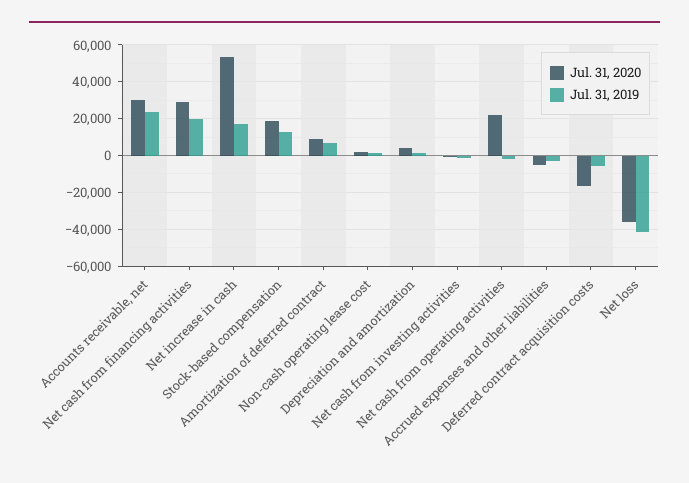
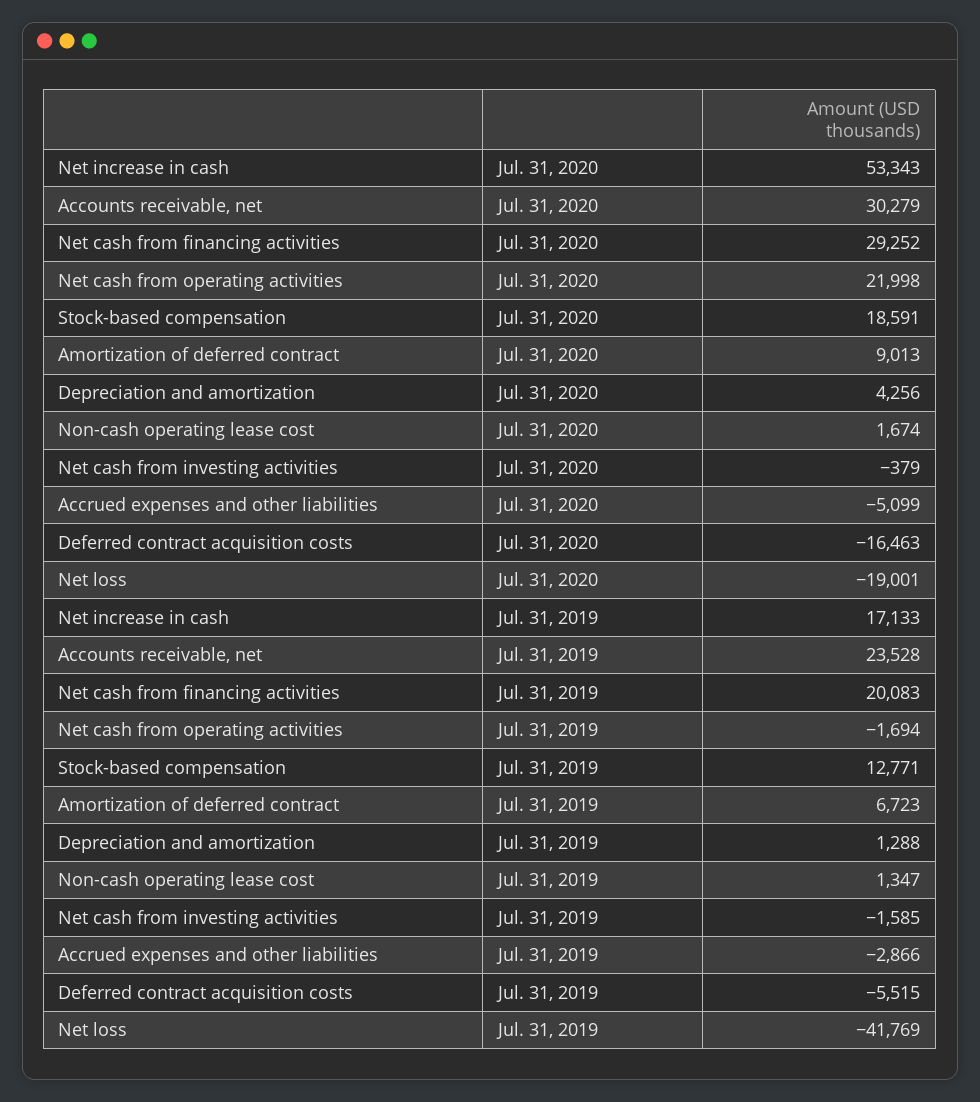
Jul. 31, 2020, Net loss: -35000 -> -19001

